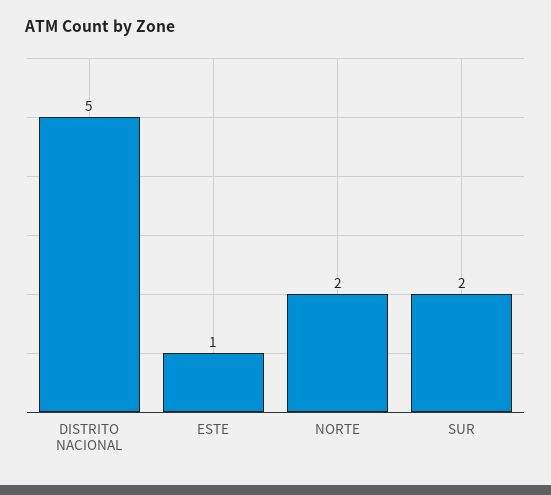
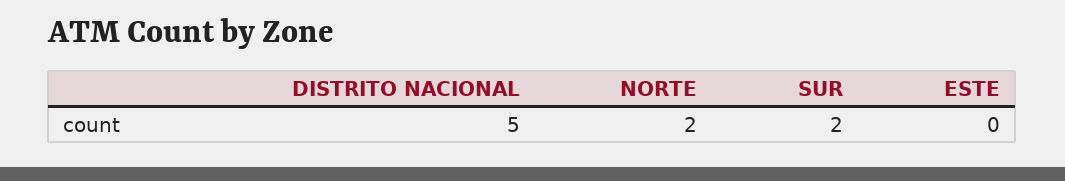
ESTE: 1 -> 0

